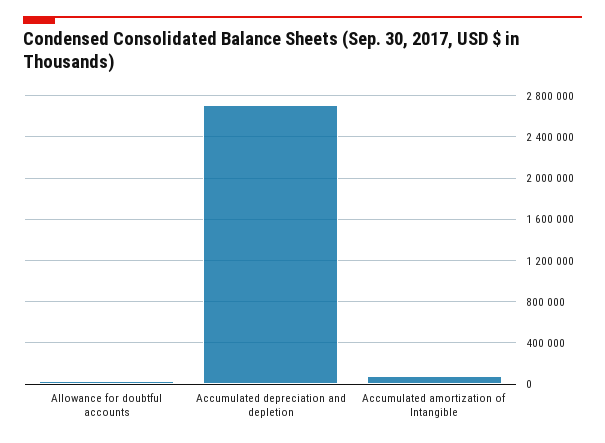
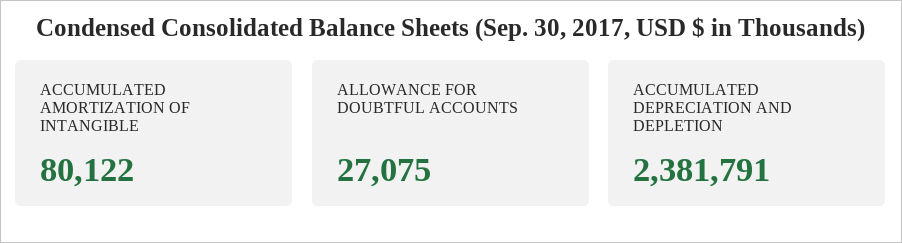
Accumulated depreciation and depletion: 2700000 -> 2381791

